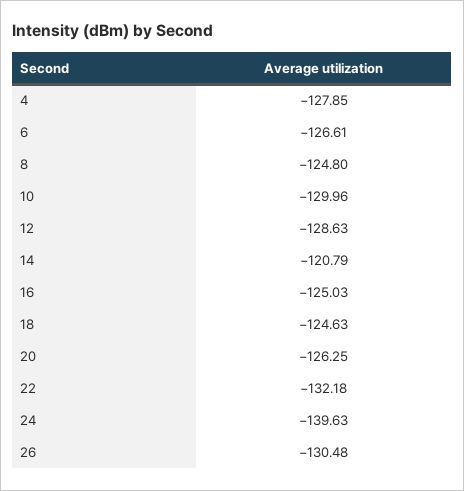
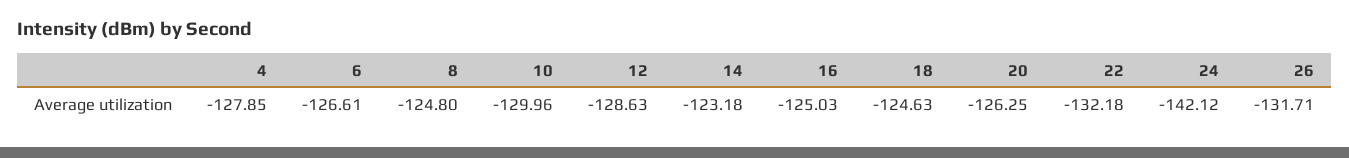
14: -120.79 -> -123.18
24: -139.63 -> -142.12
26: -130.48 -> -131.71

